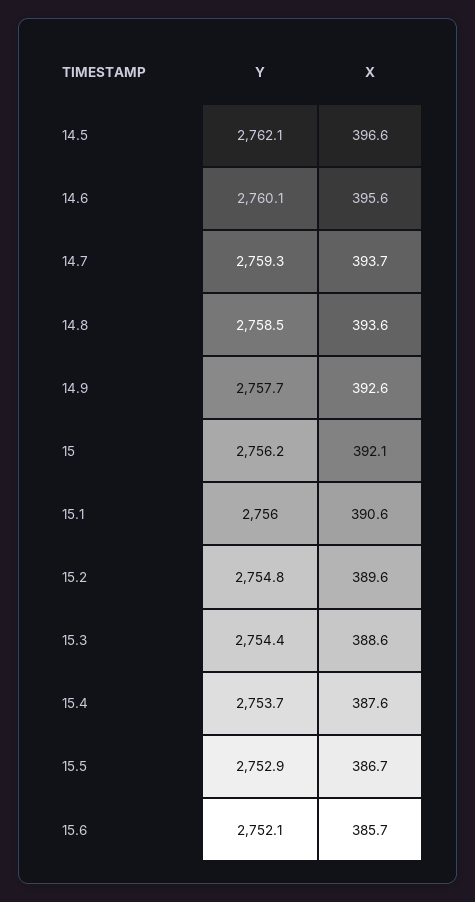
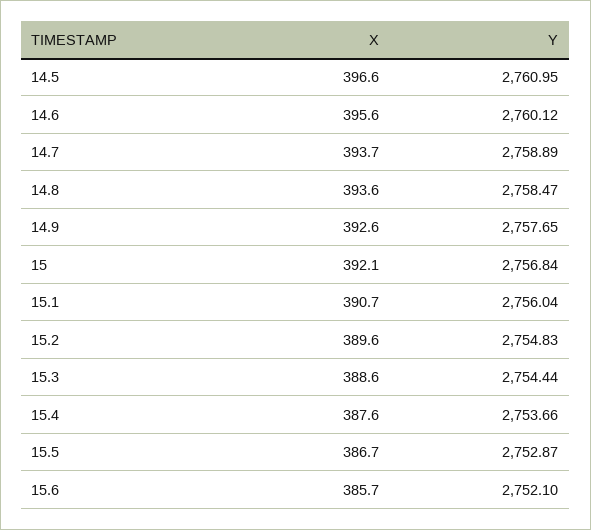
Y, 14.5: 2762.1 -> 2760.95
Y, 14.7: 2759.3 -> 2758.89
Y, 15: 2756.2 -> 2756.84
X, 15.1: 390.6 -> 390.7

